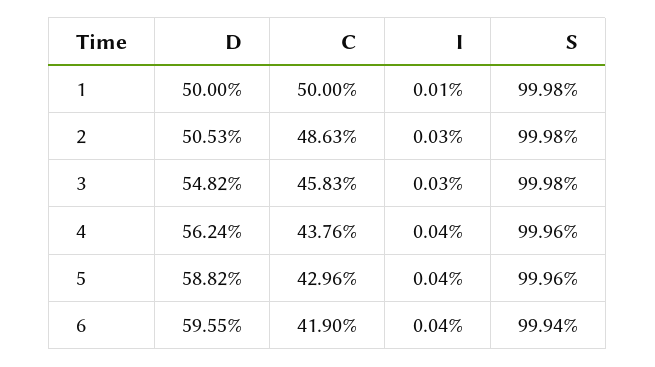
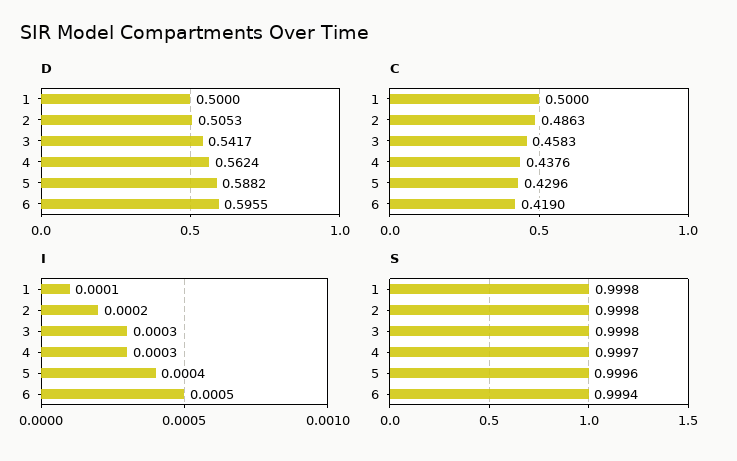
I, 2: 0.0003 -> 0.0002
D, 3: 0.5482 -> 0.5417
I, 4: 0.0004 -> 0.0003
S, 4: 0.9996 -> 0.9997
I, 6: 0.0004 -> 0.0005

